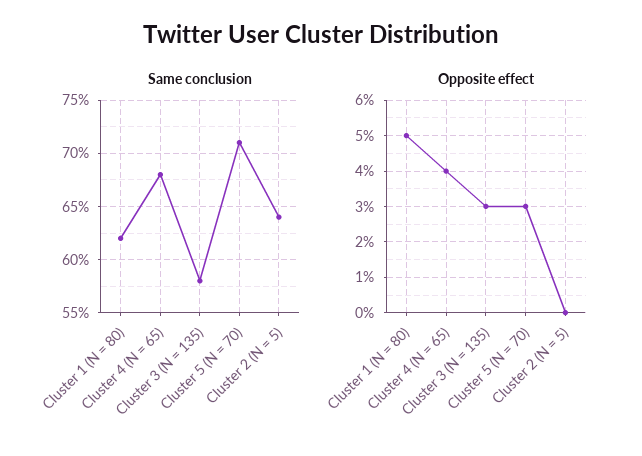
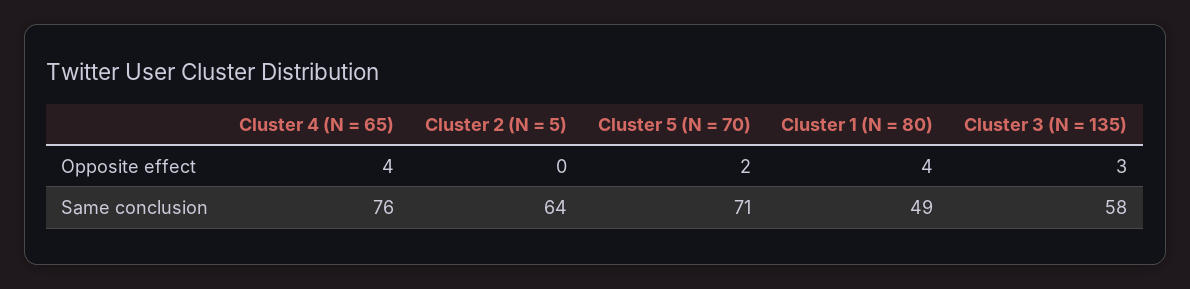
Same conclusion, Cluster 1 (N = 80): 62 -> 49
Same conclusion, Cluster 4 (N = 65): 68 -> 76
Opposite effect, Cluster 1 (N = 80): 5 -> 4
Opposite effect, Cluster 5 (N = 70): 3 -> 2

